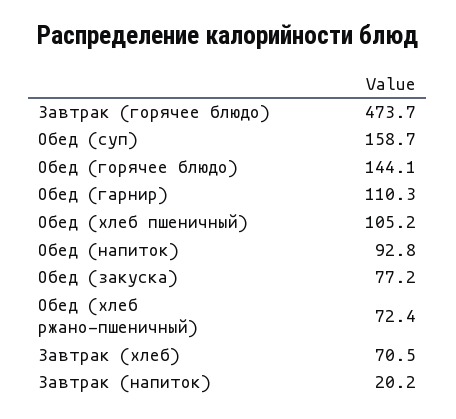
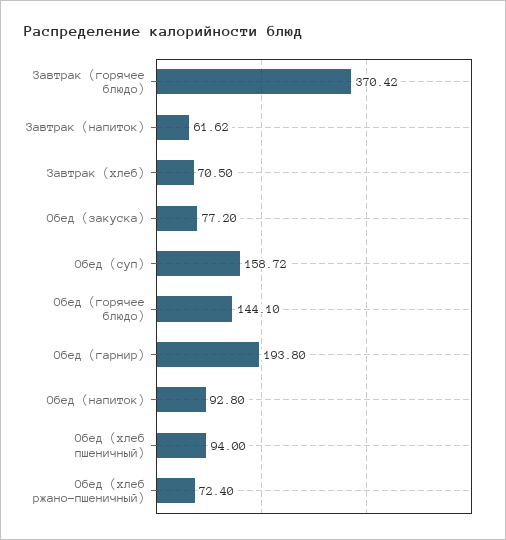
Завтрак (горячее блюдо): 473.7 -> 370.42
Обед (гарнир): 110.3 -> 193.8
Обед (хлеб пшеничный): 105.2 -> 94
Завтрак (напиток): 20.2 -> 61.62

